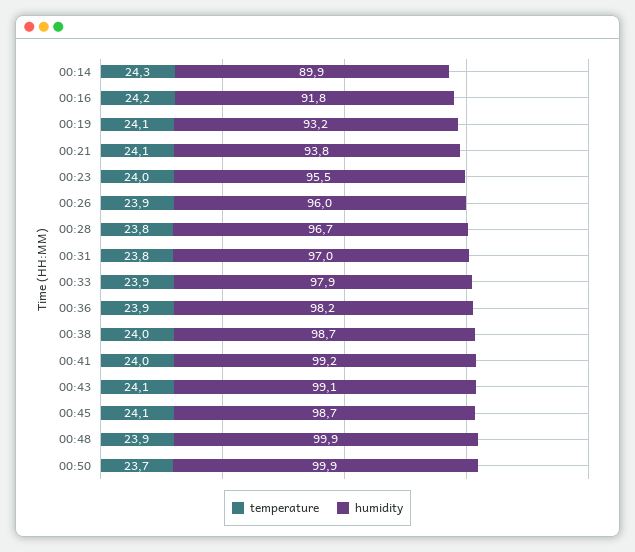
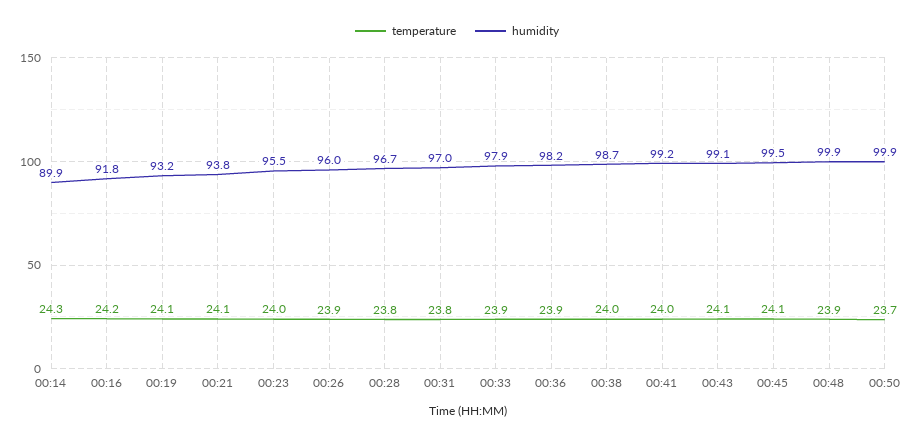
humidity, 00:45: 98.7 -> 99.5

